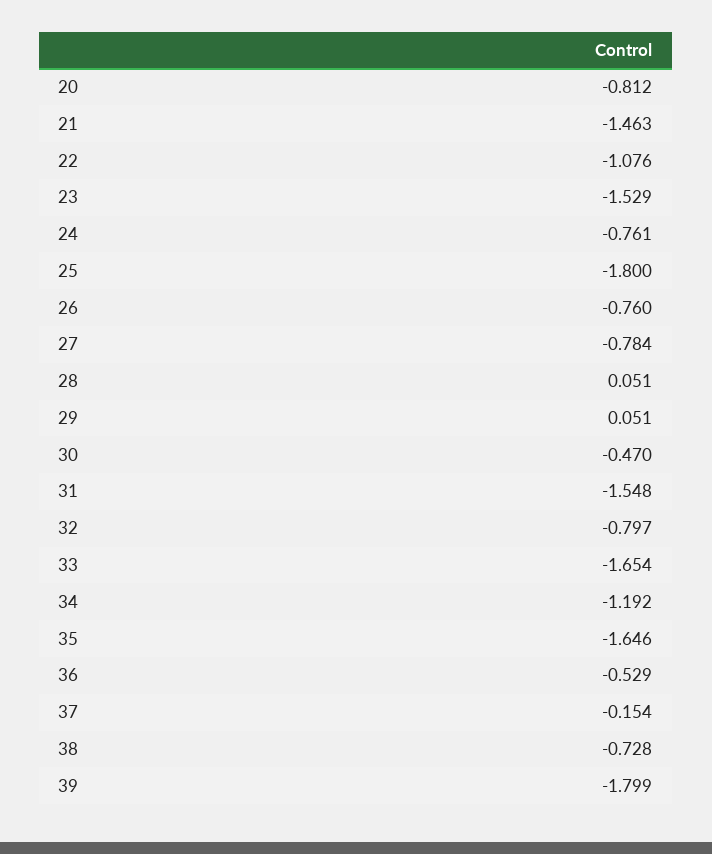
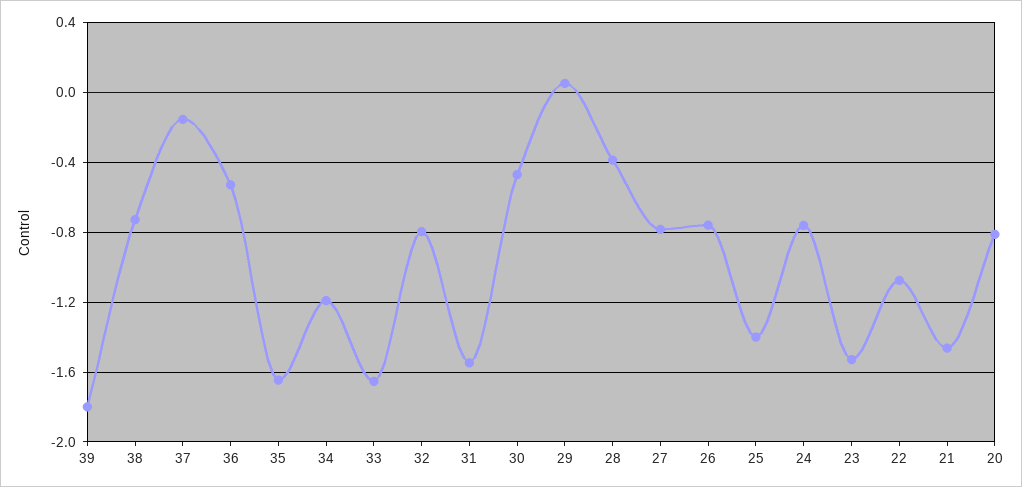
25: -1.8 -> -1.4
28: 0.051 -> -0.4

